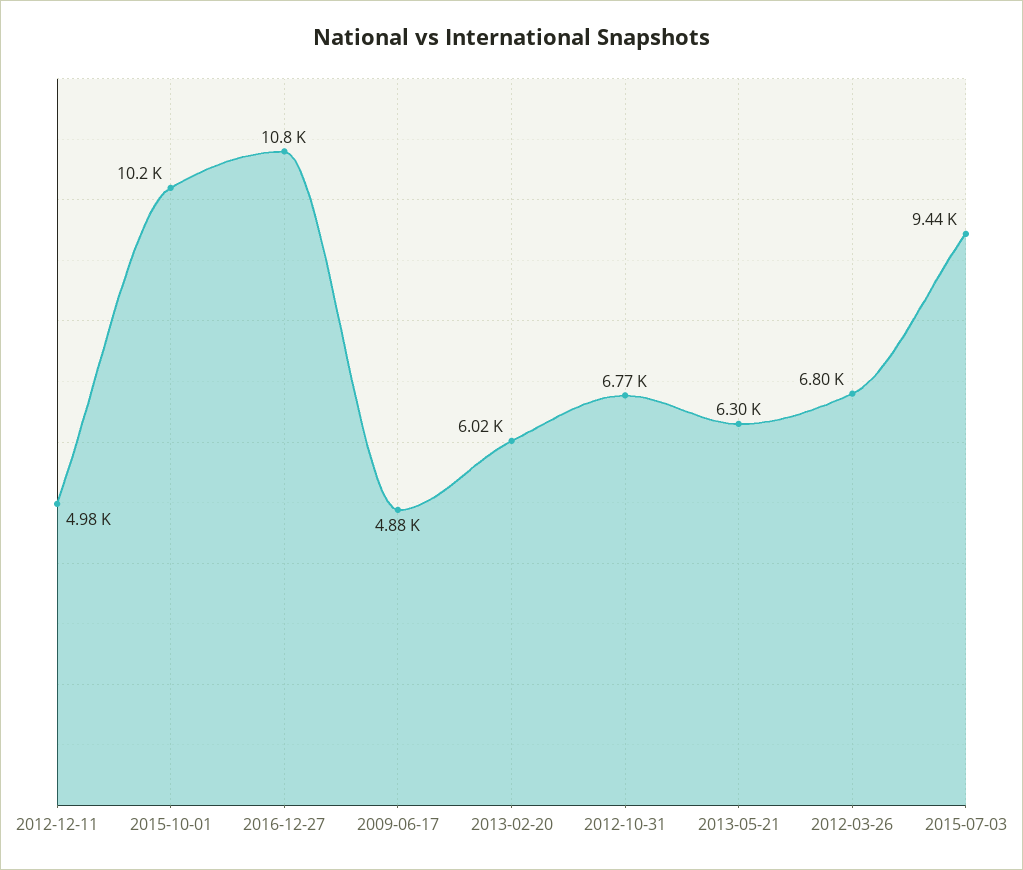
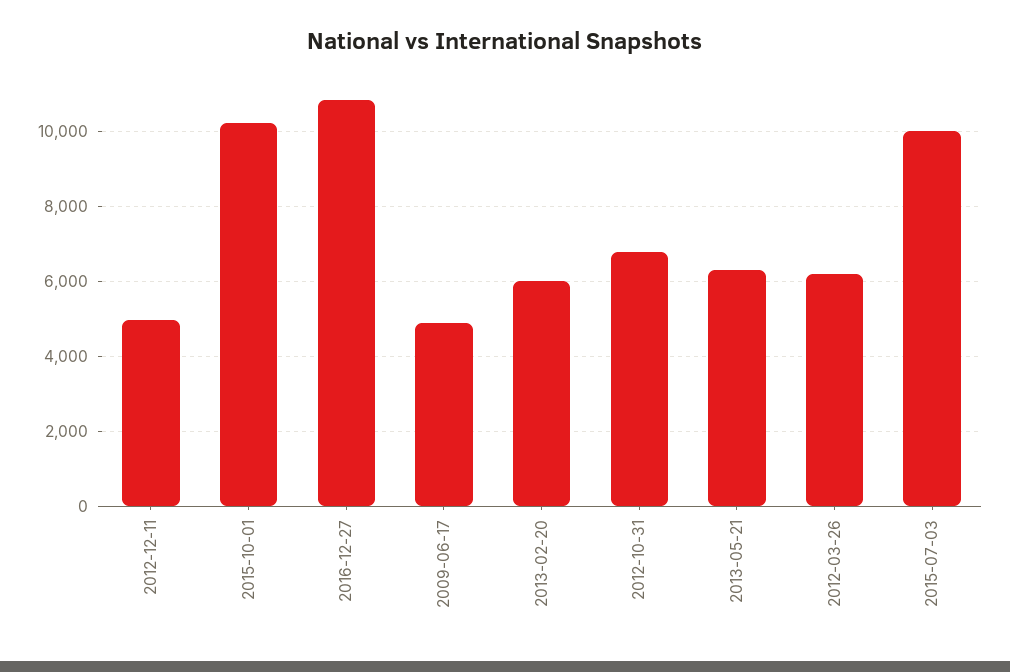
2012-03-26: 6800 -> 6200
2015-07-03: 9440 -> 10000

